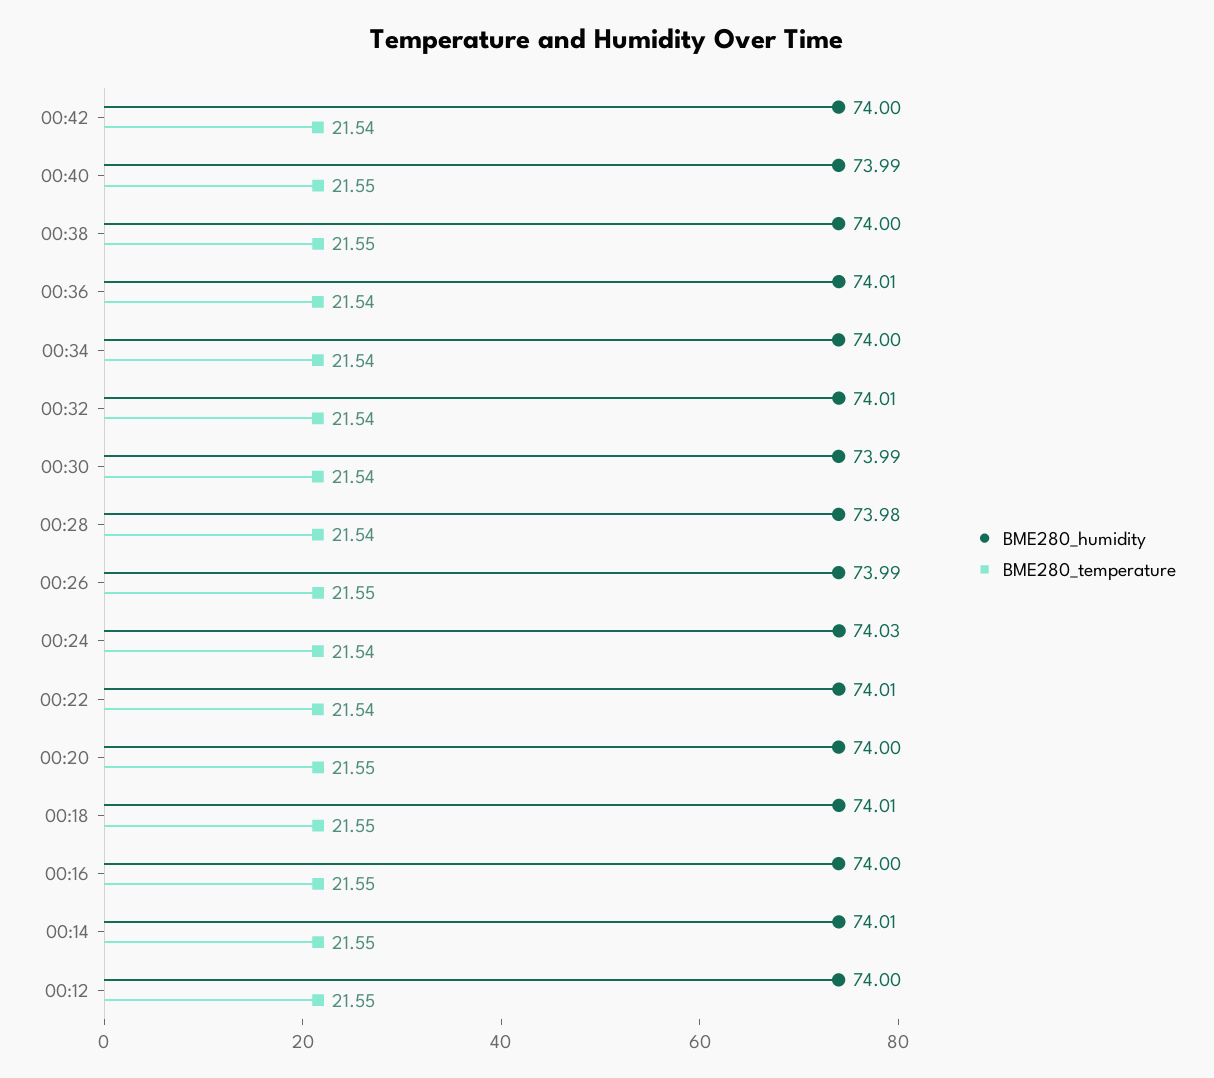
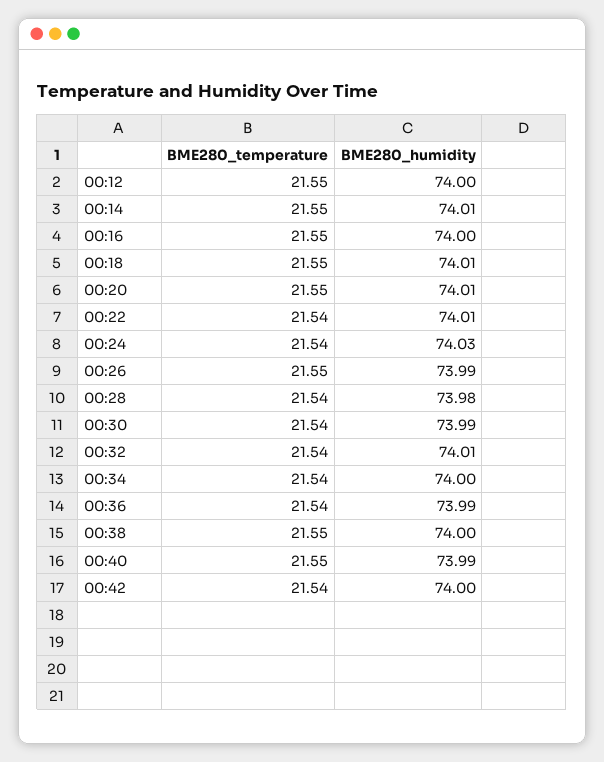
BME280_humidity, 00:36: 74.01 -> 73.99
BME280_humidity, 00:20: 74 -> 74.01

